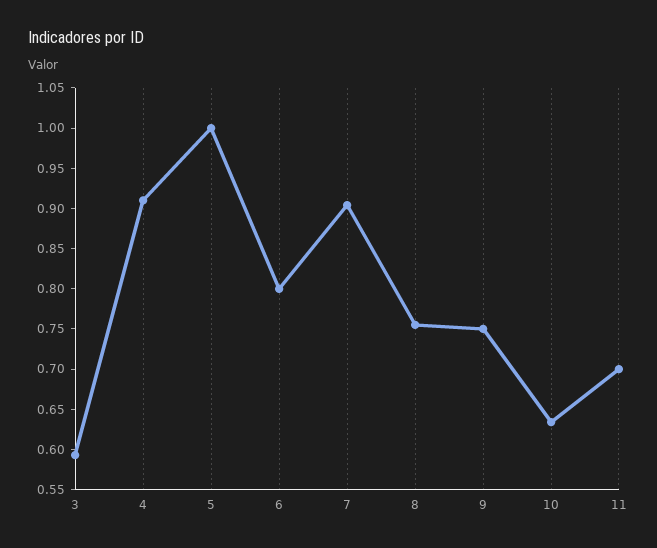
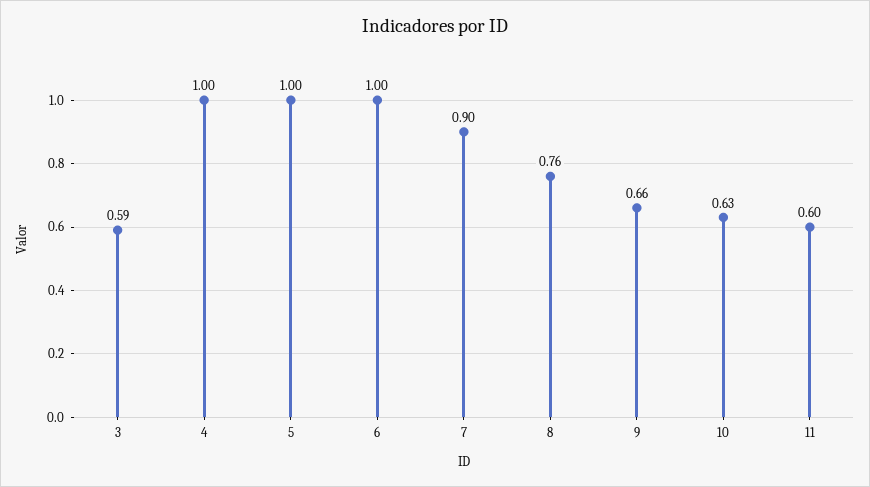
4: 0.91 -> 1
6: 0.8 -> 1
9: 0.75 -> 0.66
11: 0.7 -> 0.6

